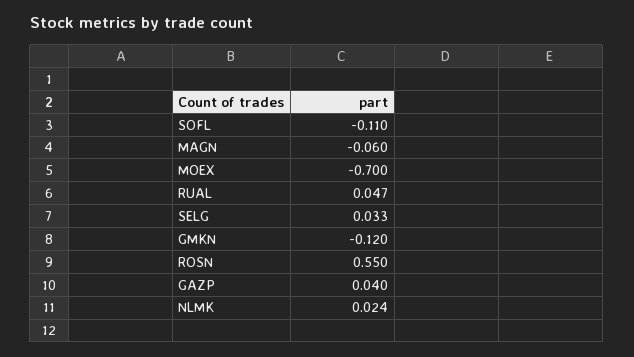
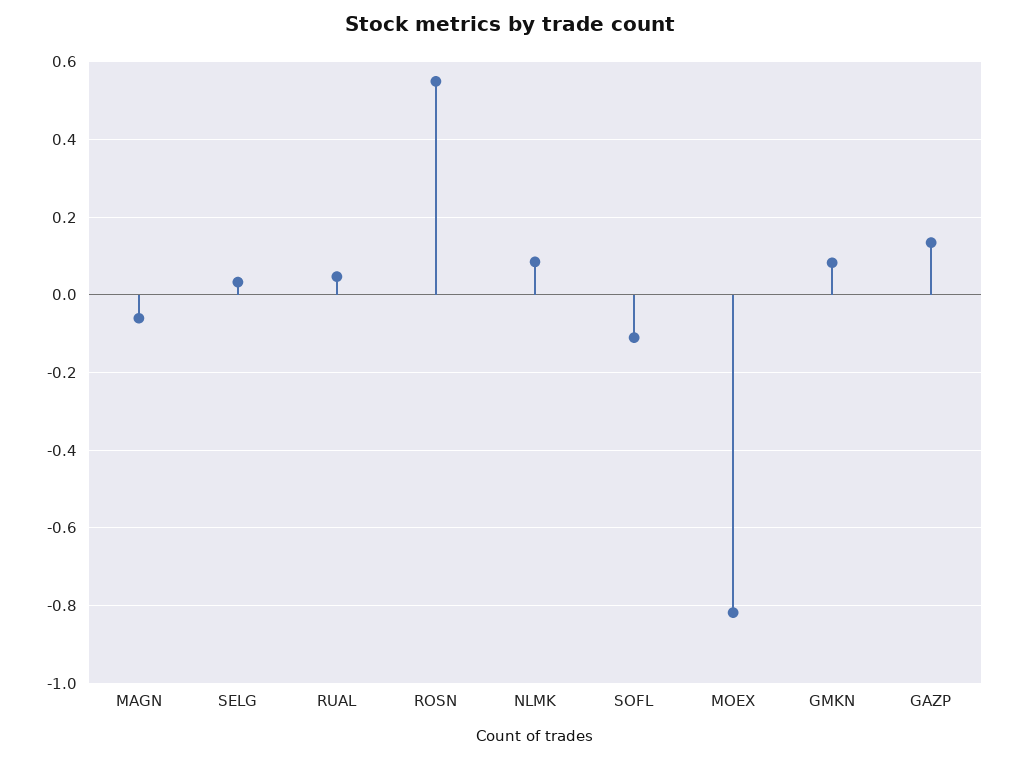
MOEX: -0.7 -> -0.82
GMKN: -0.12 -> 0.08
GAZP: 0.04 -> 0.14
NLMK: 0.024 -> 0.08

